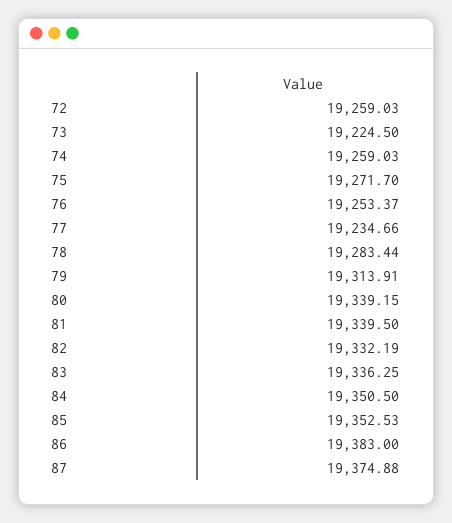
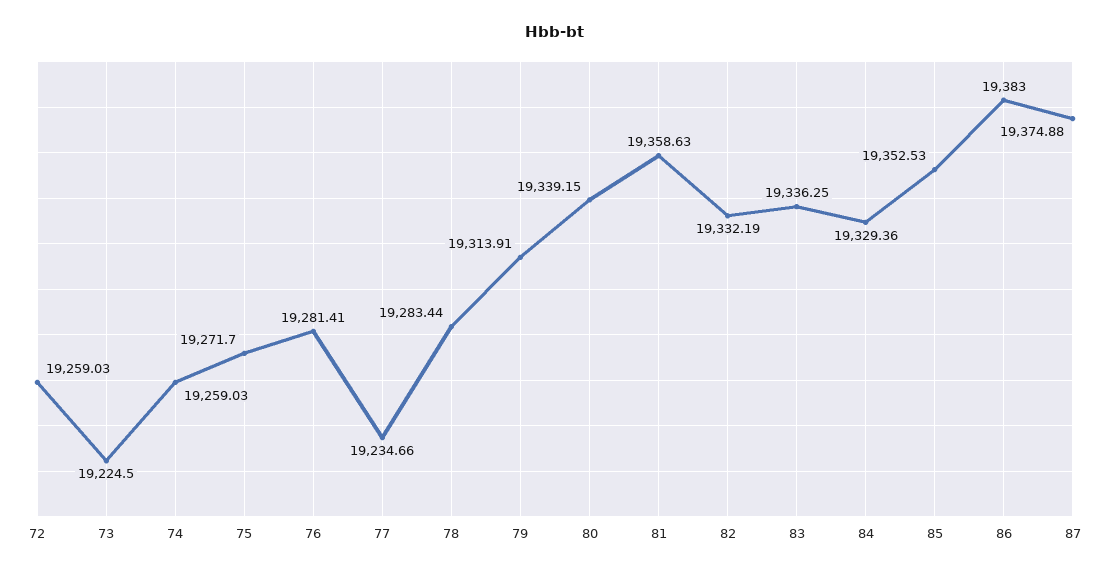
76: 19253.37 -> 19281.41
81: 19339.5 -> 19358.63
84: 19350.5 -> 19329.36

